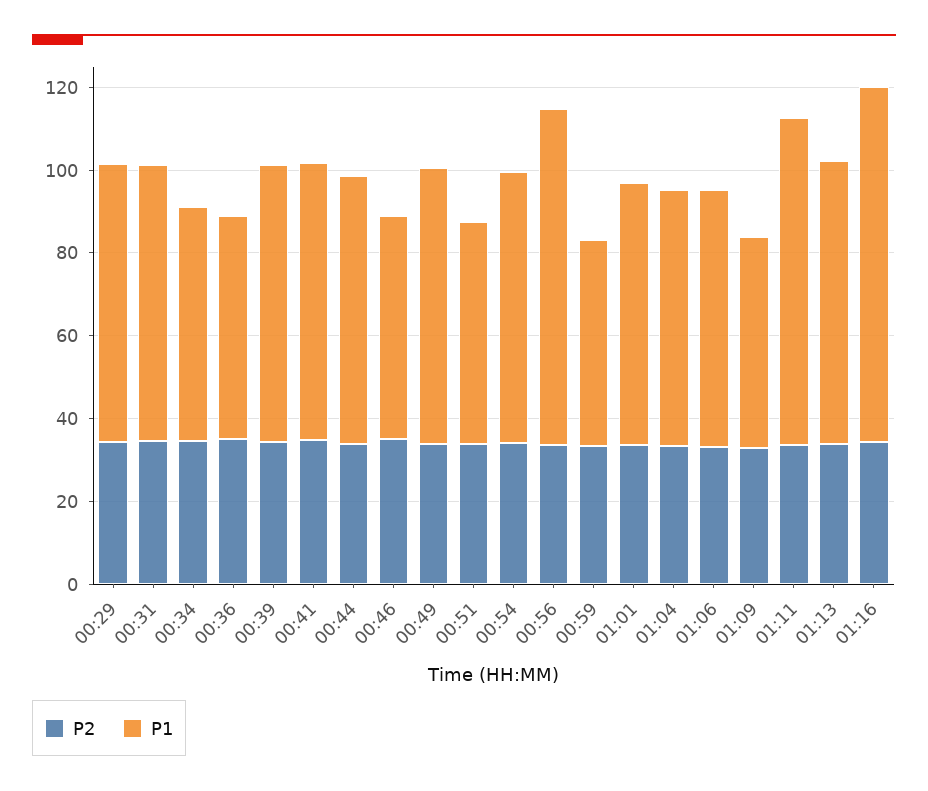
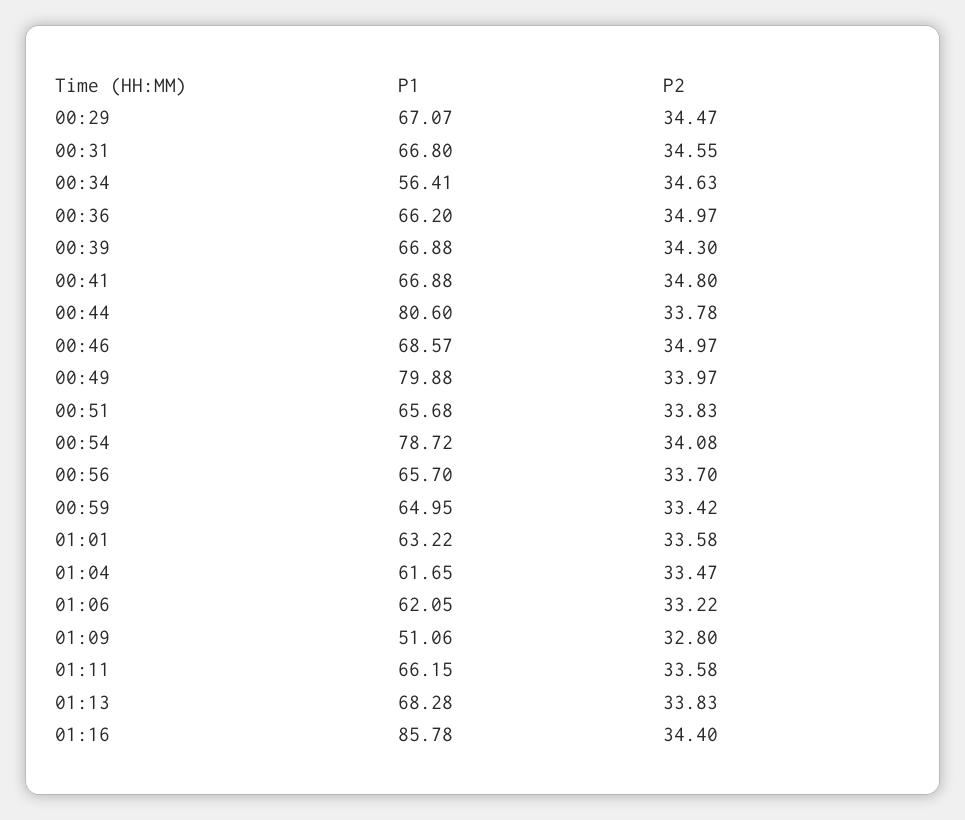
P1, 00:36: 55 -> 66.2
P1, 00:44: 65 -> 80.6
P1, 00:46: 55 -> 68.57
P1, 00:49: 65 -> 79.88
P1, 00:51: 55 -> 65.68
P1, 00:54: 65 -> 78.72
P1, 00:56: 80 -> 65.7
P1, 00:59: 50 -> 64.95
P1, 01:11: 80 -> 66.15

